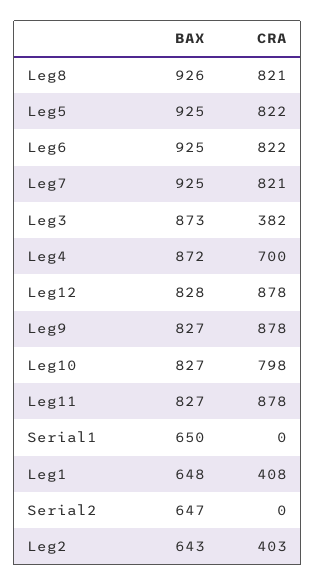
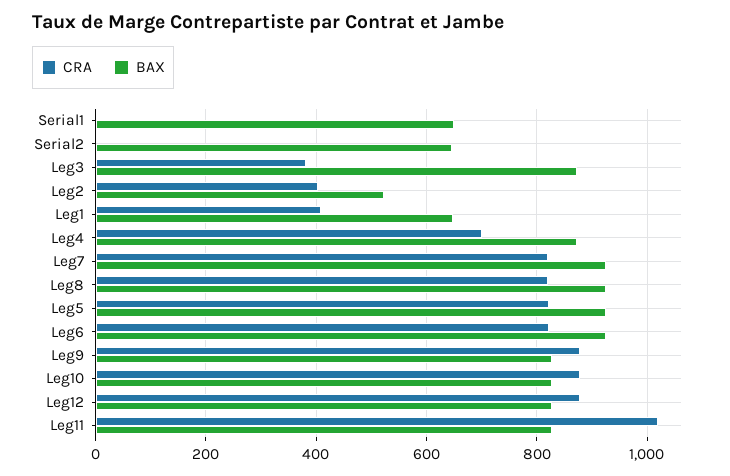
CRA, Leg10: 798 -> 880
CRA, Leg11: 878 -> 1020
BAX, Leg2: 643 -> 520

